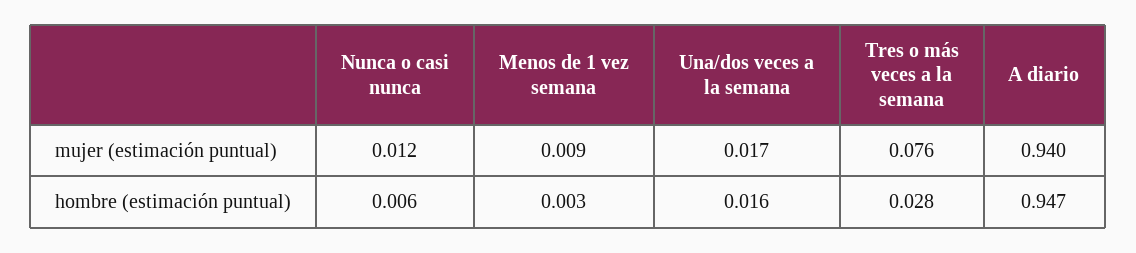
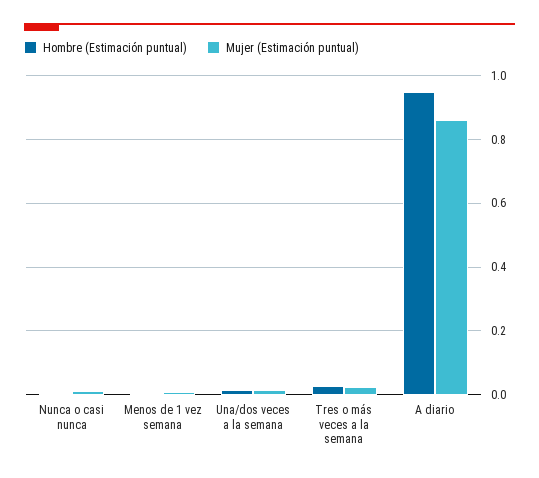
mujer (estimación puntual), Tres o más veces a la semana: 0.076 -> 0.02
mujer (estimación puntual), A diario: 0.94 -> 0.86

